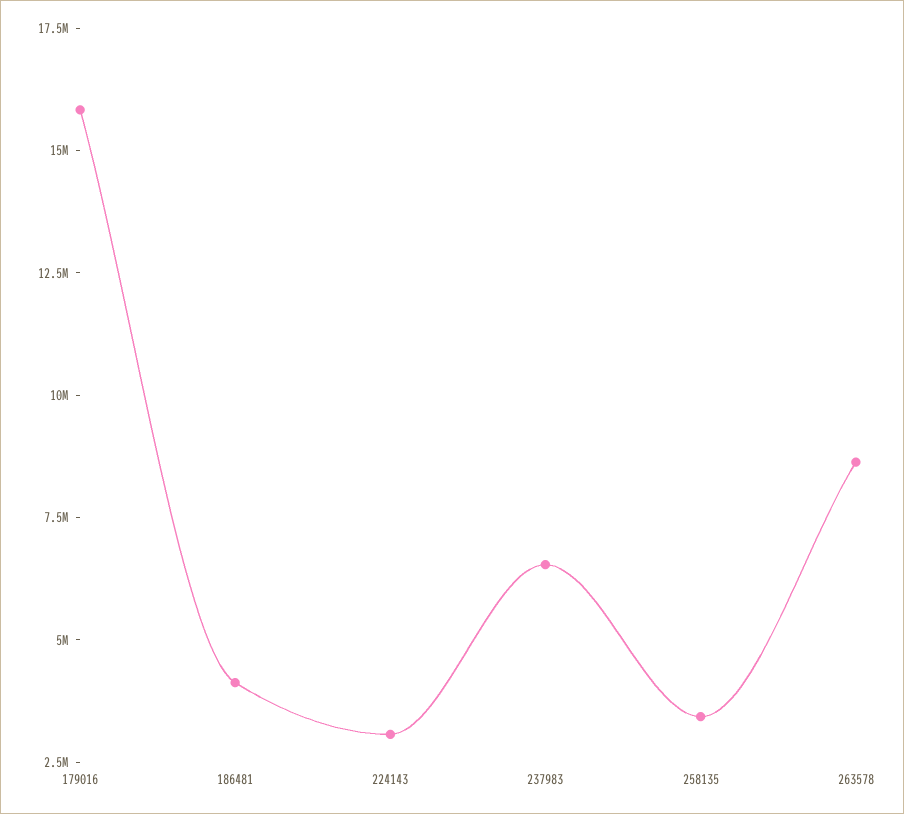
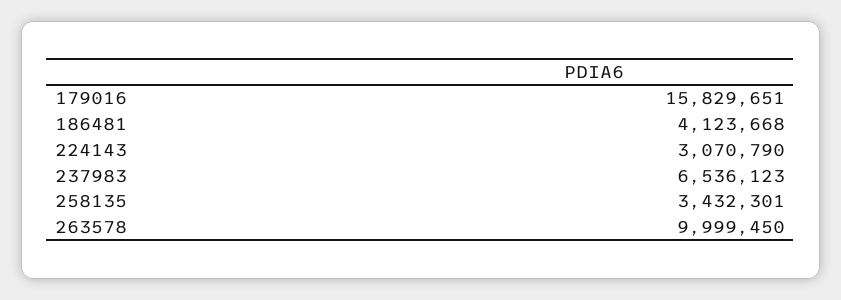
263578: 8500000 -> 9999450

